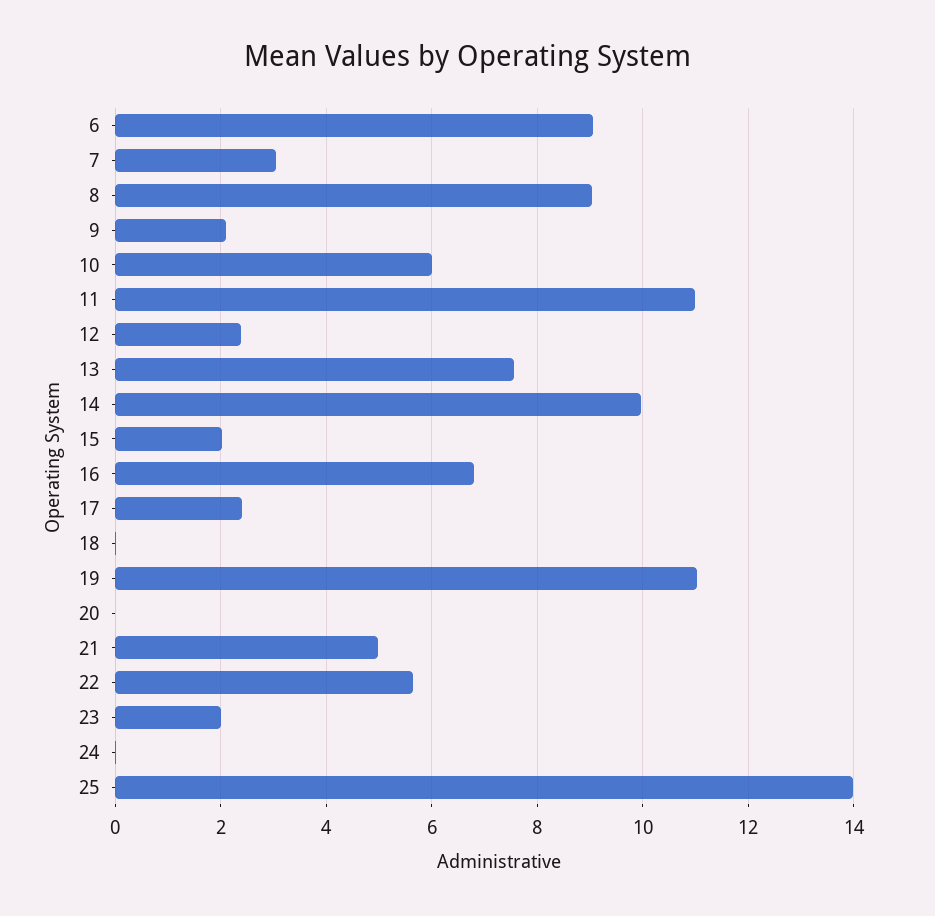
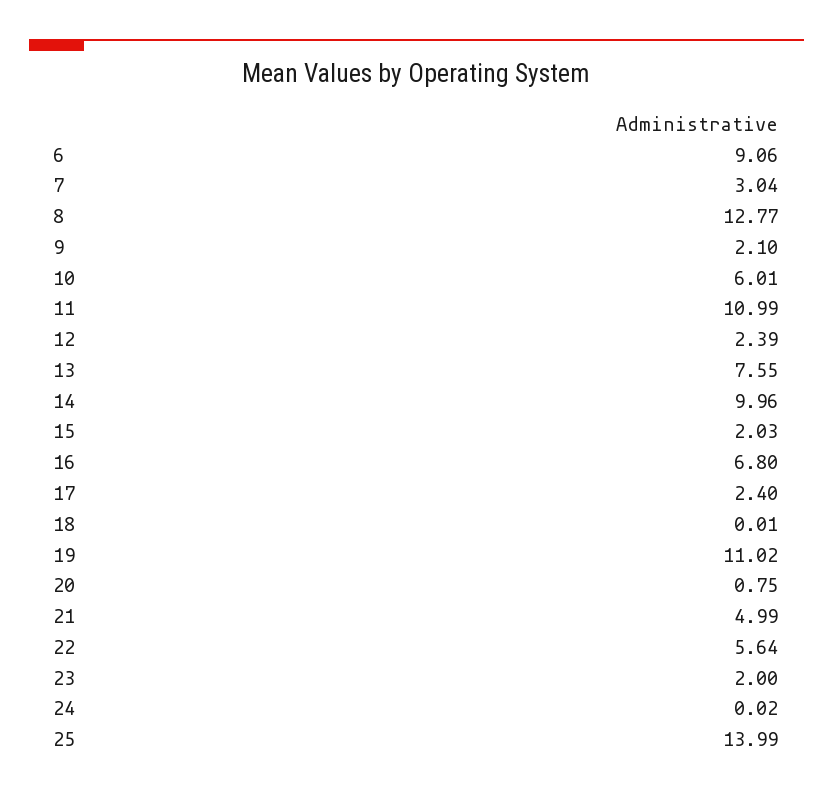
8: 9 -> 12.77
20: 0 -> 0.75

